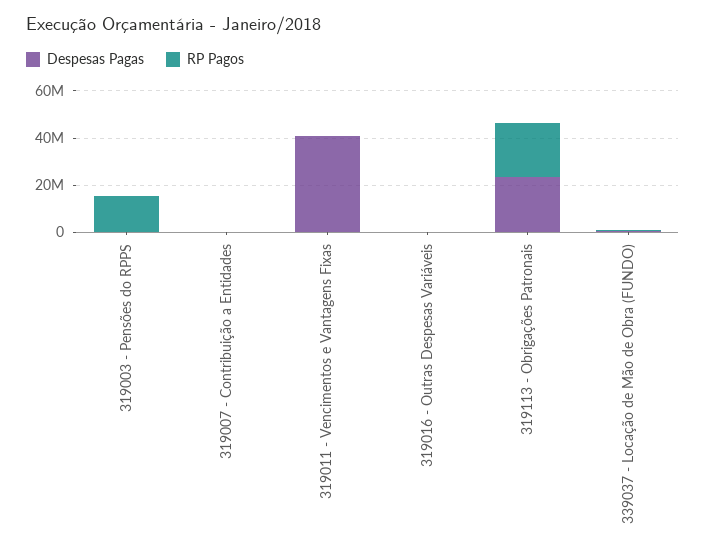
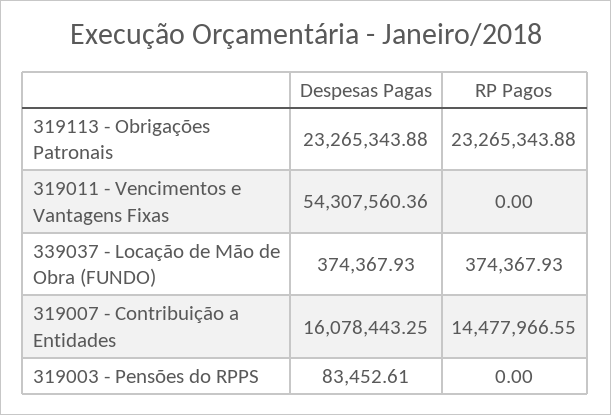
RP Pagos, 319003 - Pensões do RPPS: 15000000 -> 0
Despesas Pagas, 319007 - Contribuição a Entidades: 0 -> 16078443.25
RP Pagos, 319007 - Contribuição a Entidades: 0 -> 14477966.55
Despesas Pagas, 319011 - Vencimentos e Vantagens Fixas: 40000000 -> 54307560.36
Despesas Pagas, 319016 - Outras Despesas Variáveis: 0 -> none
RP Pagos, 319016 - Outras Despesas Variáveis: 0 -> none

